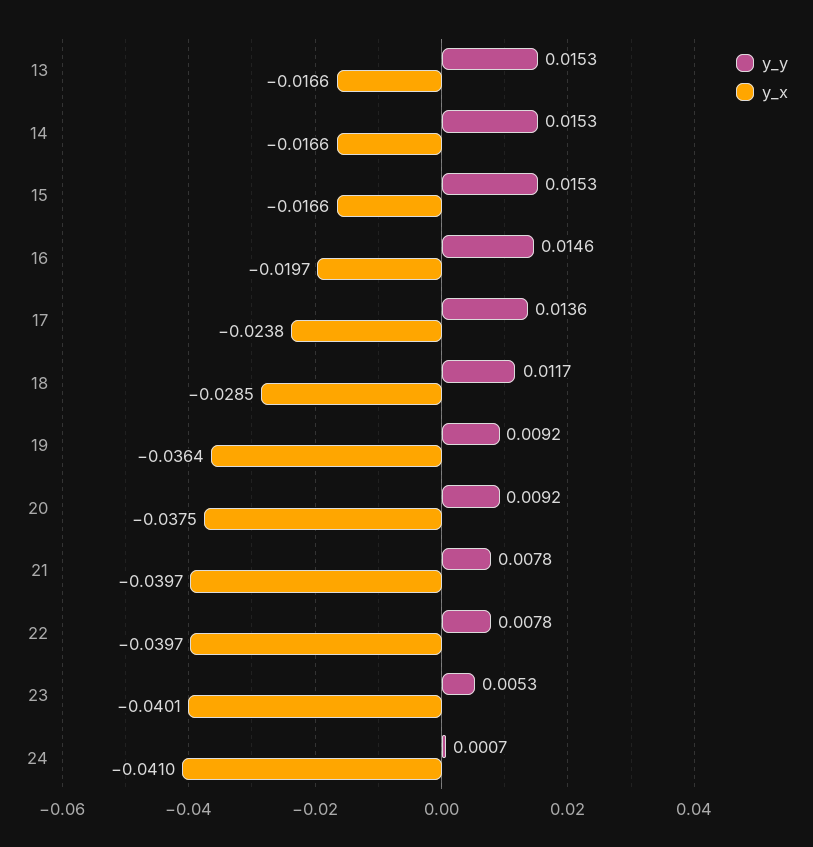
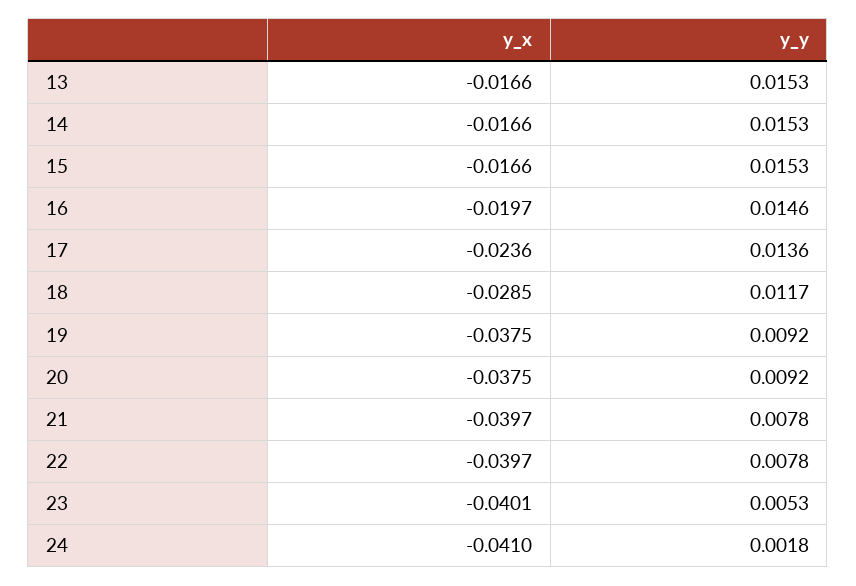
y_x, 17: -0.0238 -> -0.0236
y_x, 19: -0.0364 -> -0.0375
y_y, 24: 0.0007 -> 0.0018

